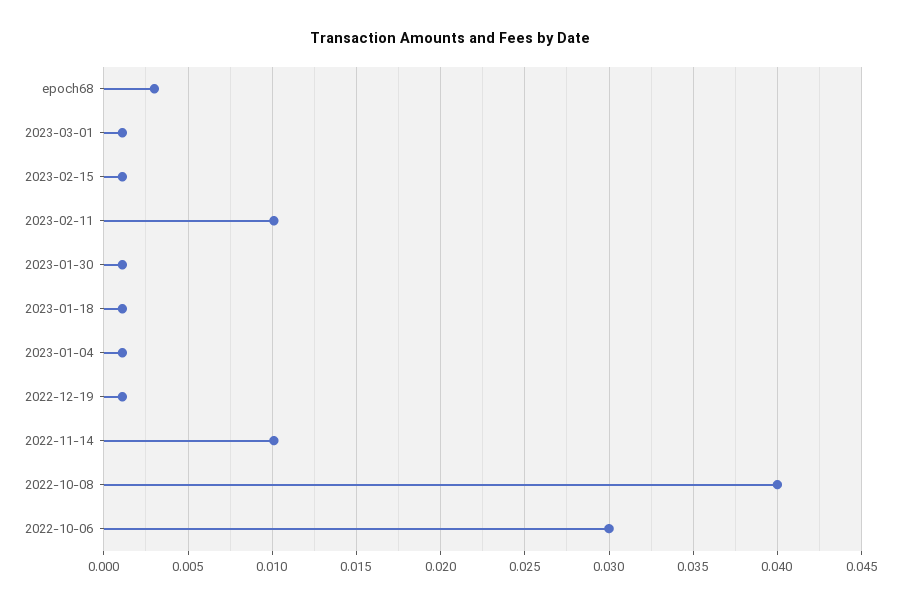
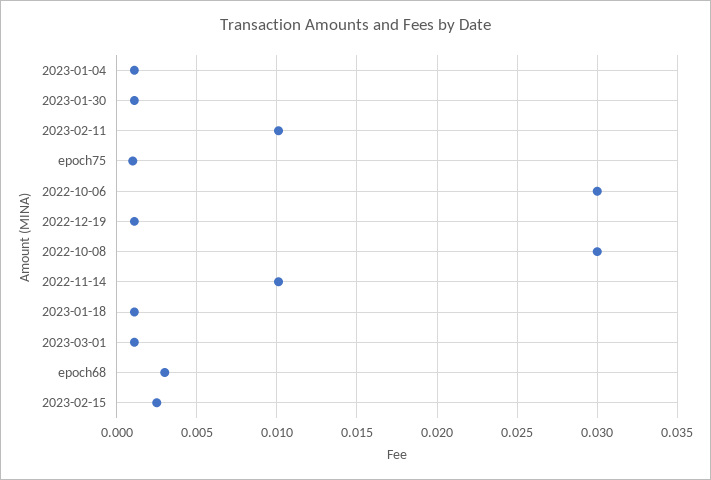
2023-02-15: 0.001 -> 0.0025
2022-10-08: 0.04 -> 0.03
epoch75: none -> 0.001

